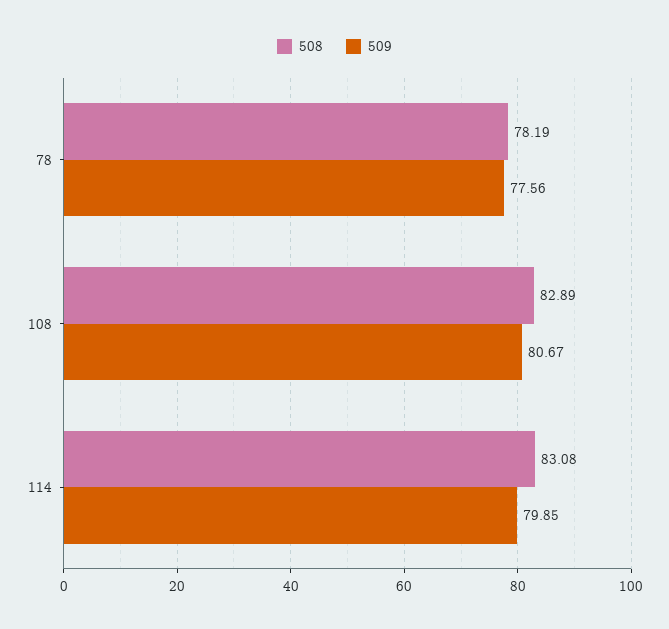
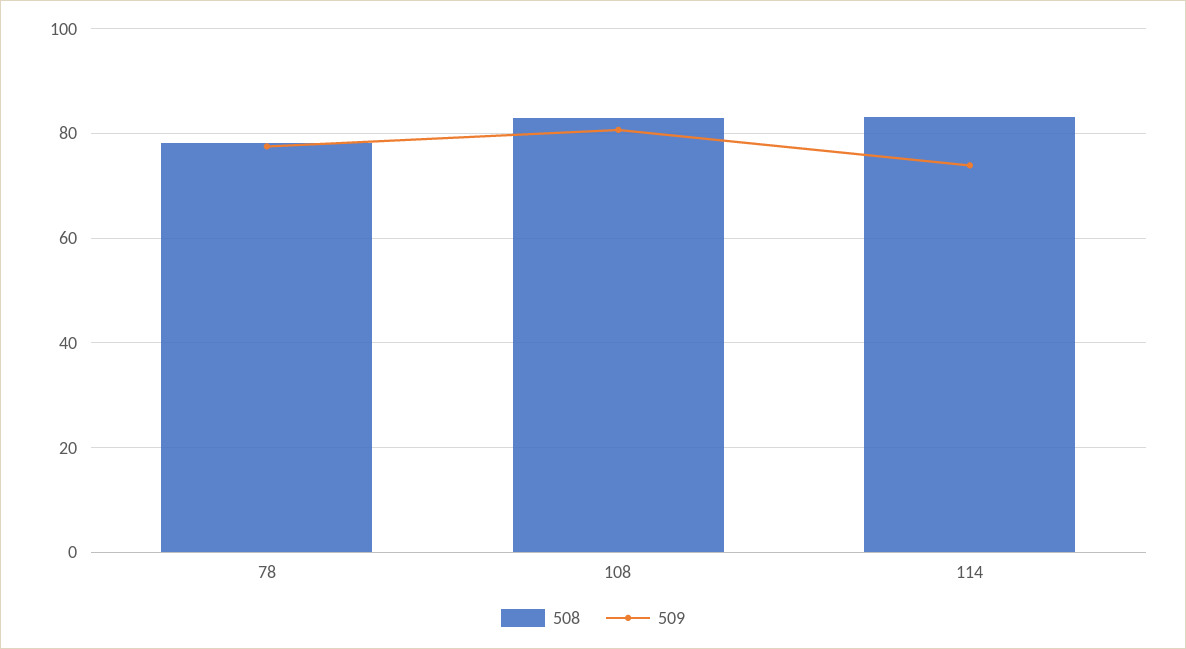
509, 114: 79.85 -> 74

